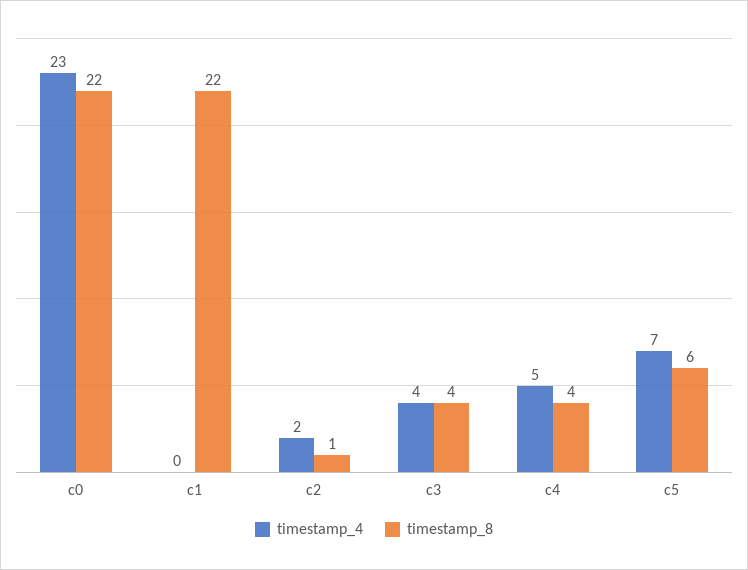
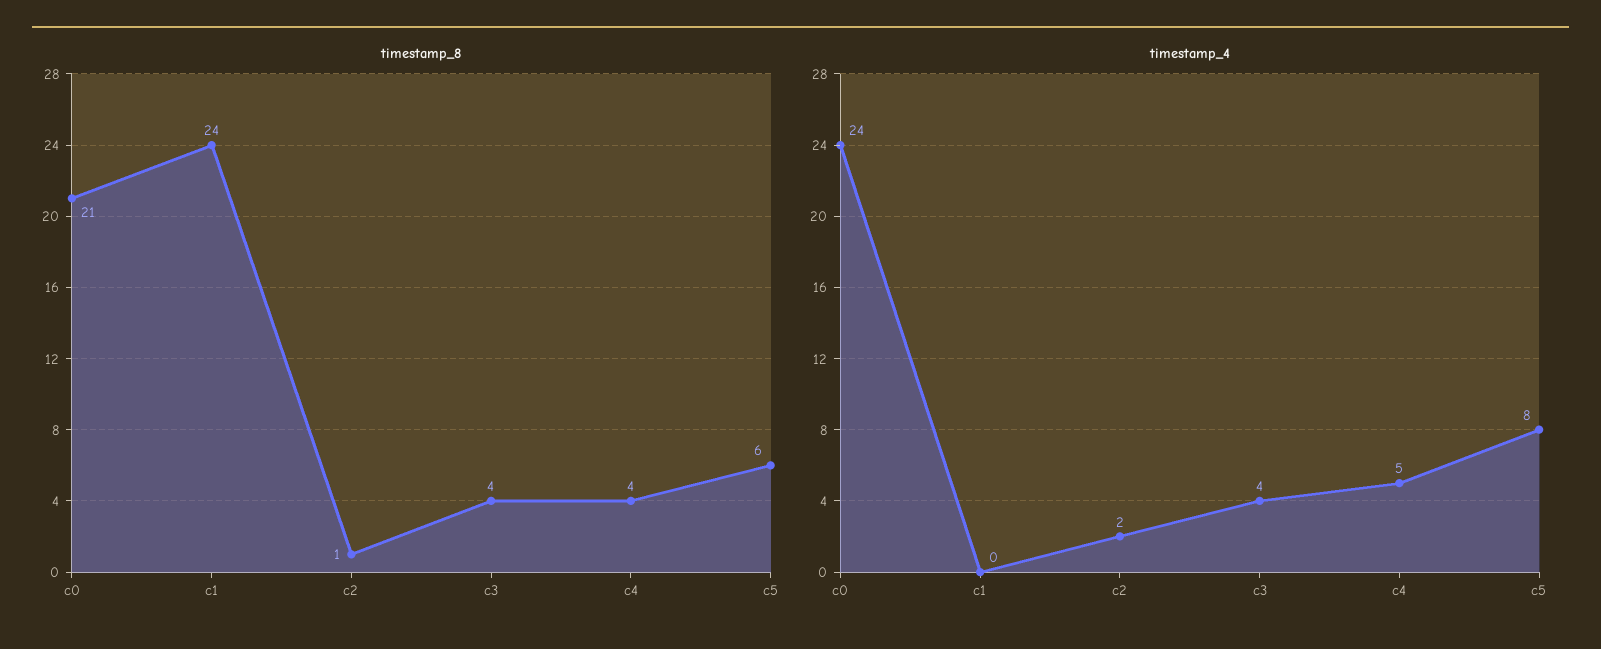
timestamp_4, c0: 23 -> 24
timestamp_8, c0: 22 -> 21
timestamp_8, c1: 22 -> 24
timestamp_4, c5: 7 -> 8

